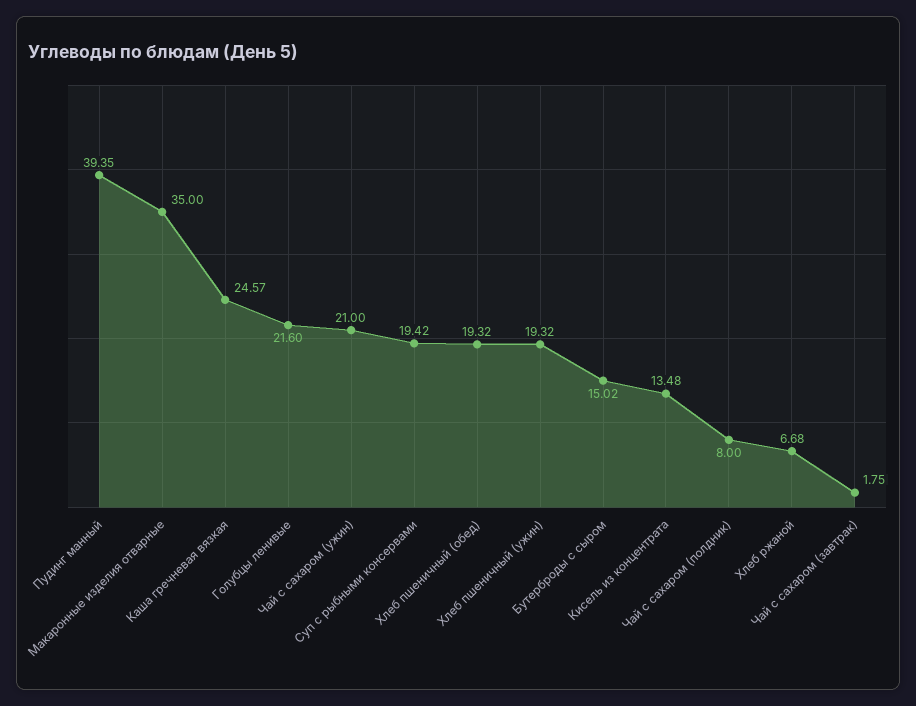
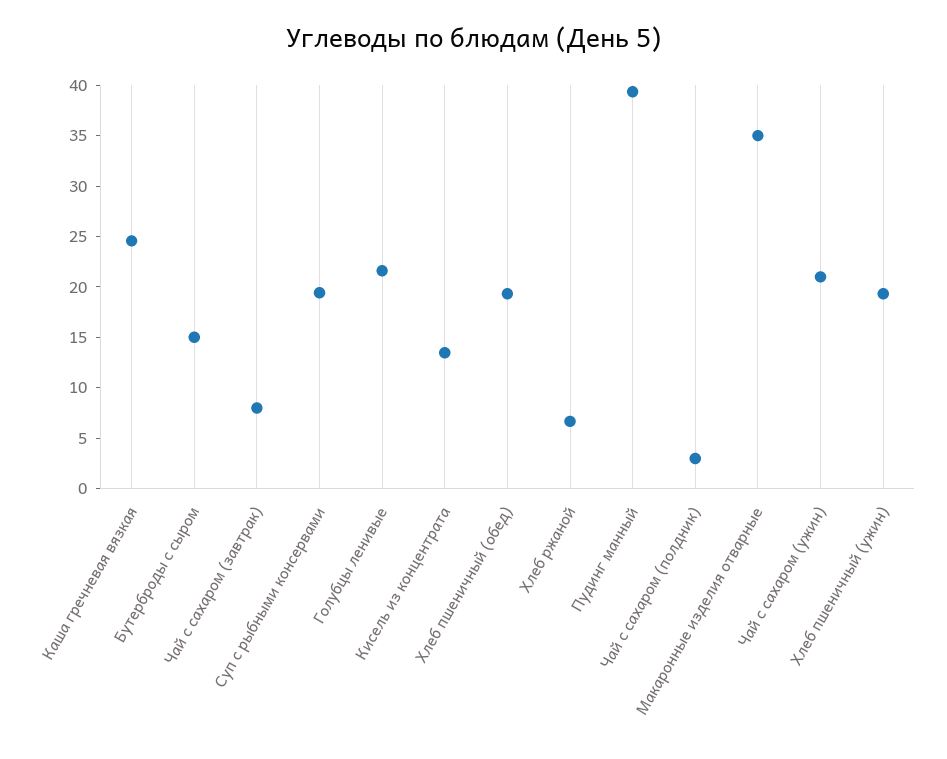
Чай с сахаром (полдник): 8 -> 3
Чай с сахаром (завтрак): 1.75 -> 8

